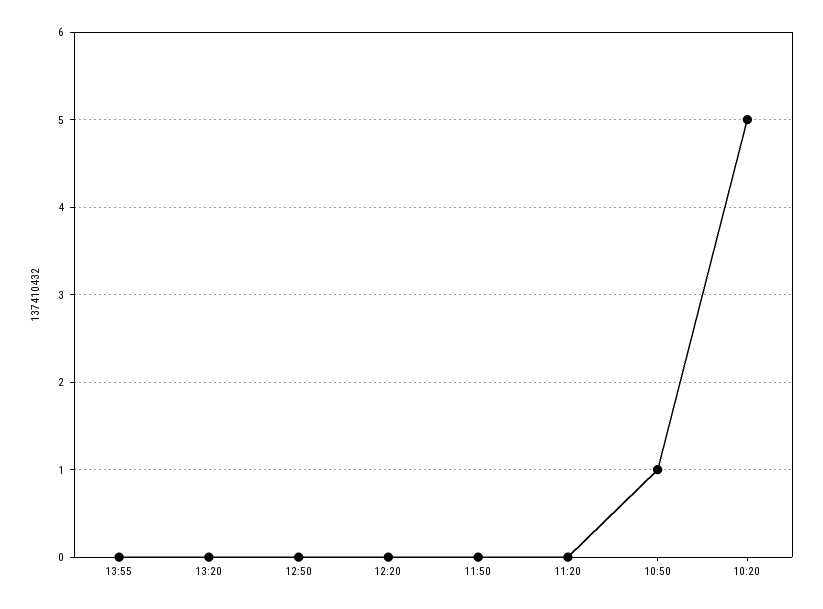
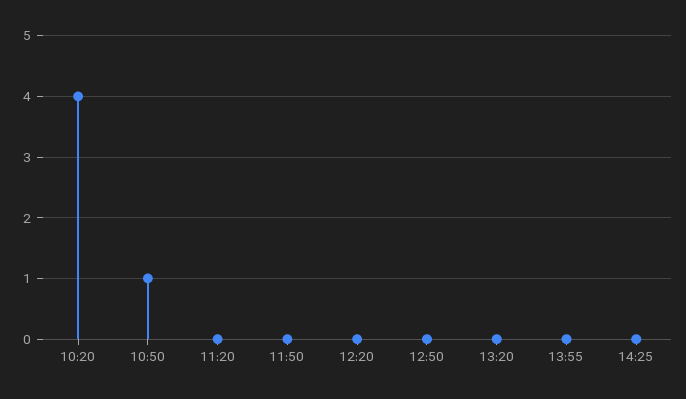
10:20: 5 -> 4
14:25: none -> 0

